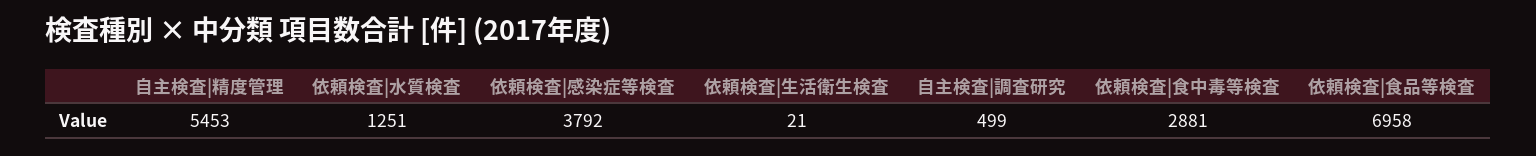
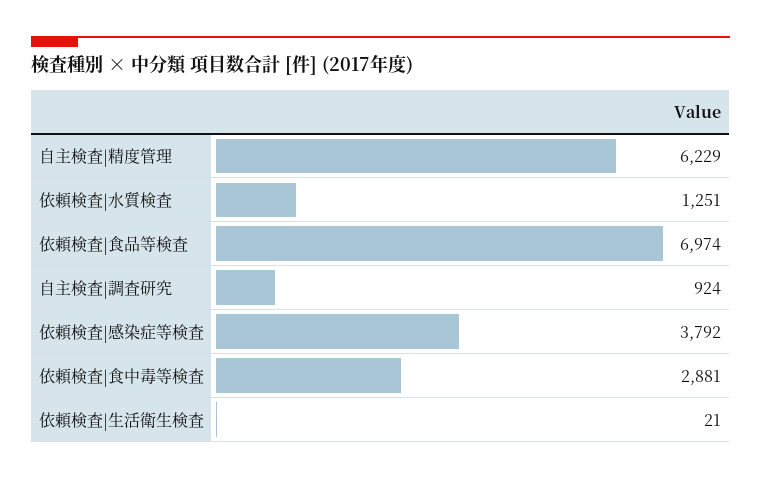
自主検査|精度管理: 5453 -> 6229
自主検査|調査研究: 499 -> 924
依頼検査|食品等検査: 6958 -> 6974

